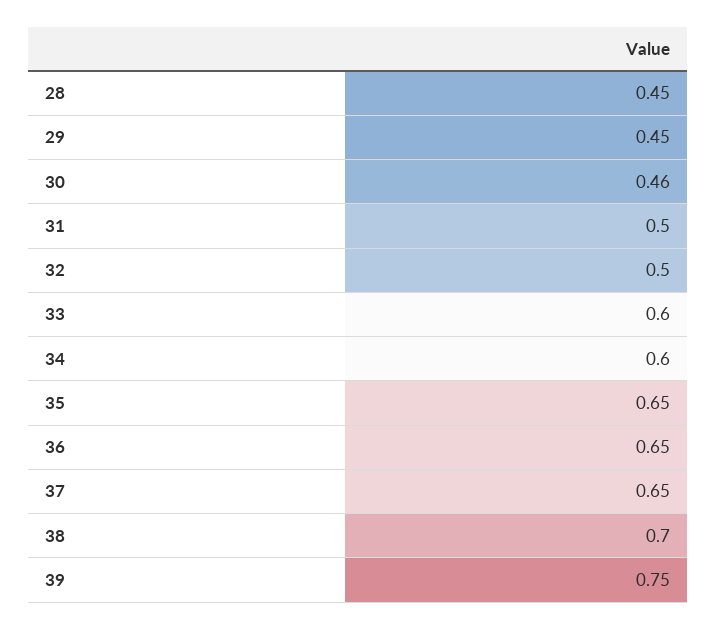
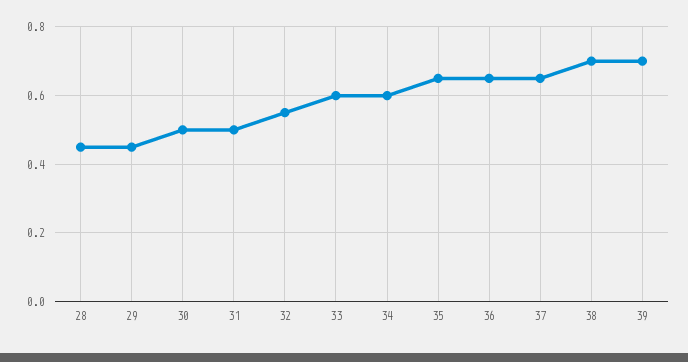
30: 0.46 -> 0.5
32: 0.5 -> 0.55
39: 0.75 -> 0.7

